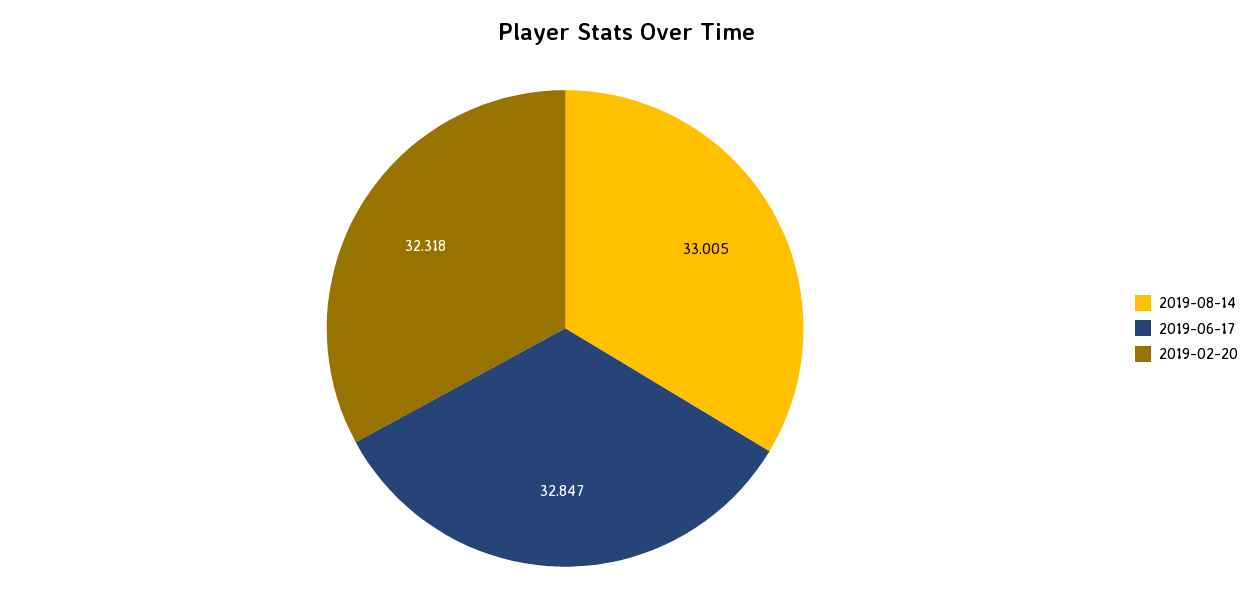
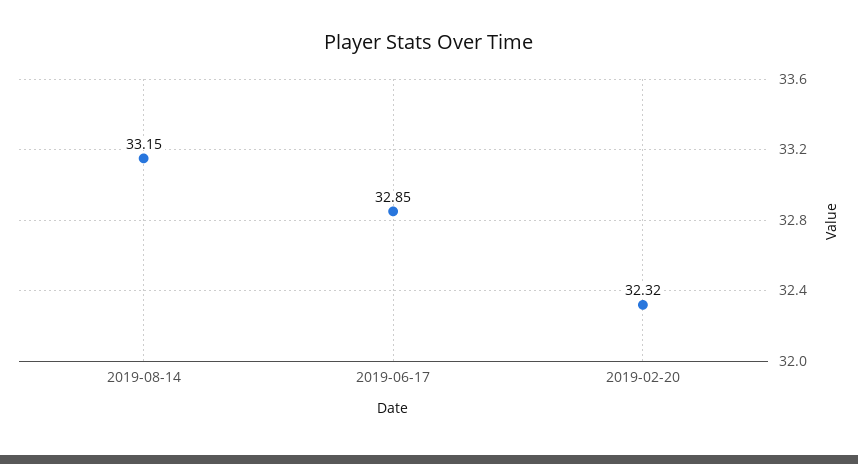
2019-08-14: 33.005 -> 33.15

